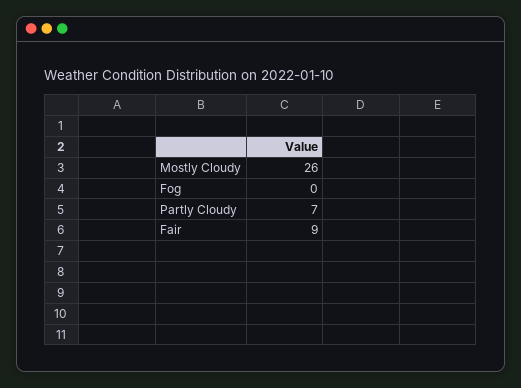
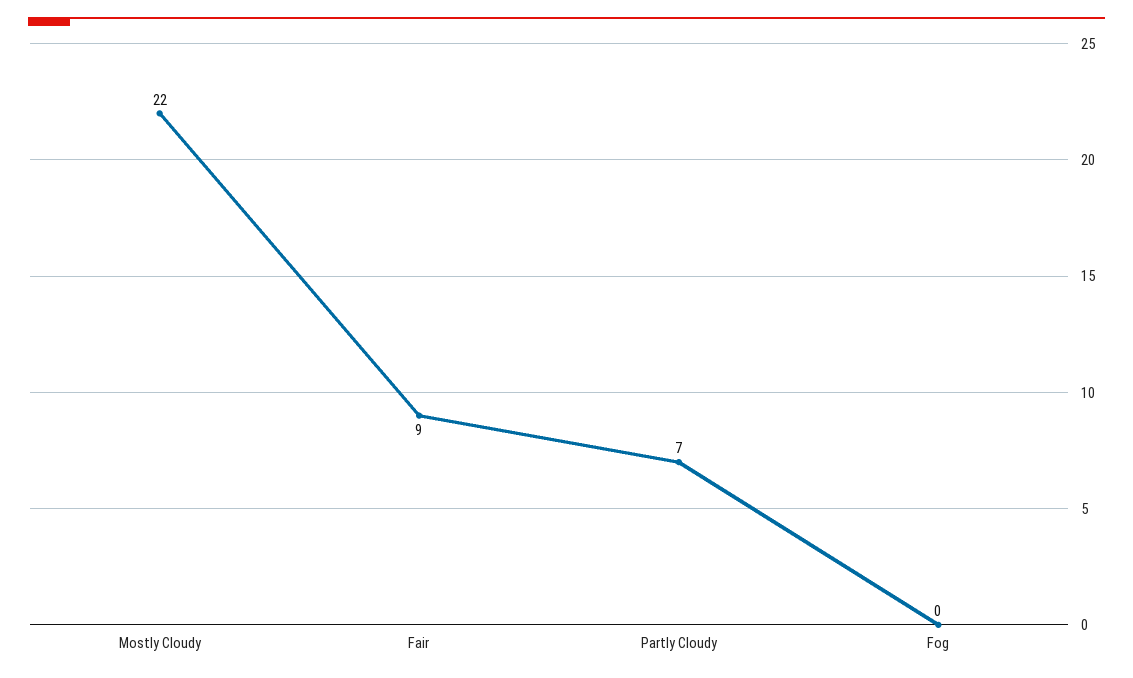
Mostly Cloudy: 26 -> 22

